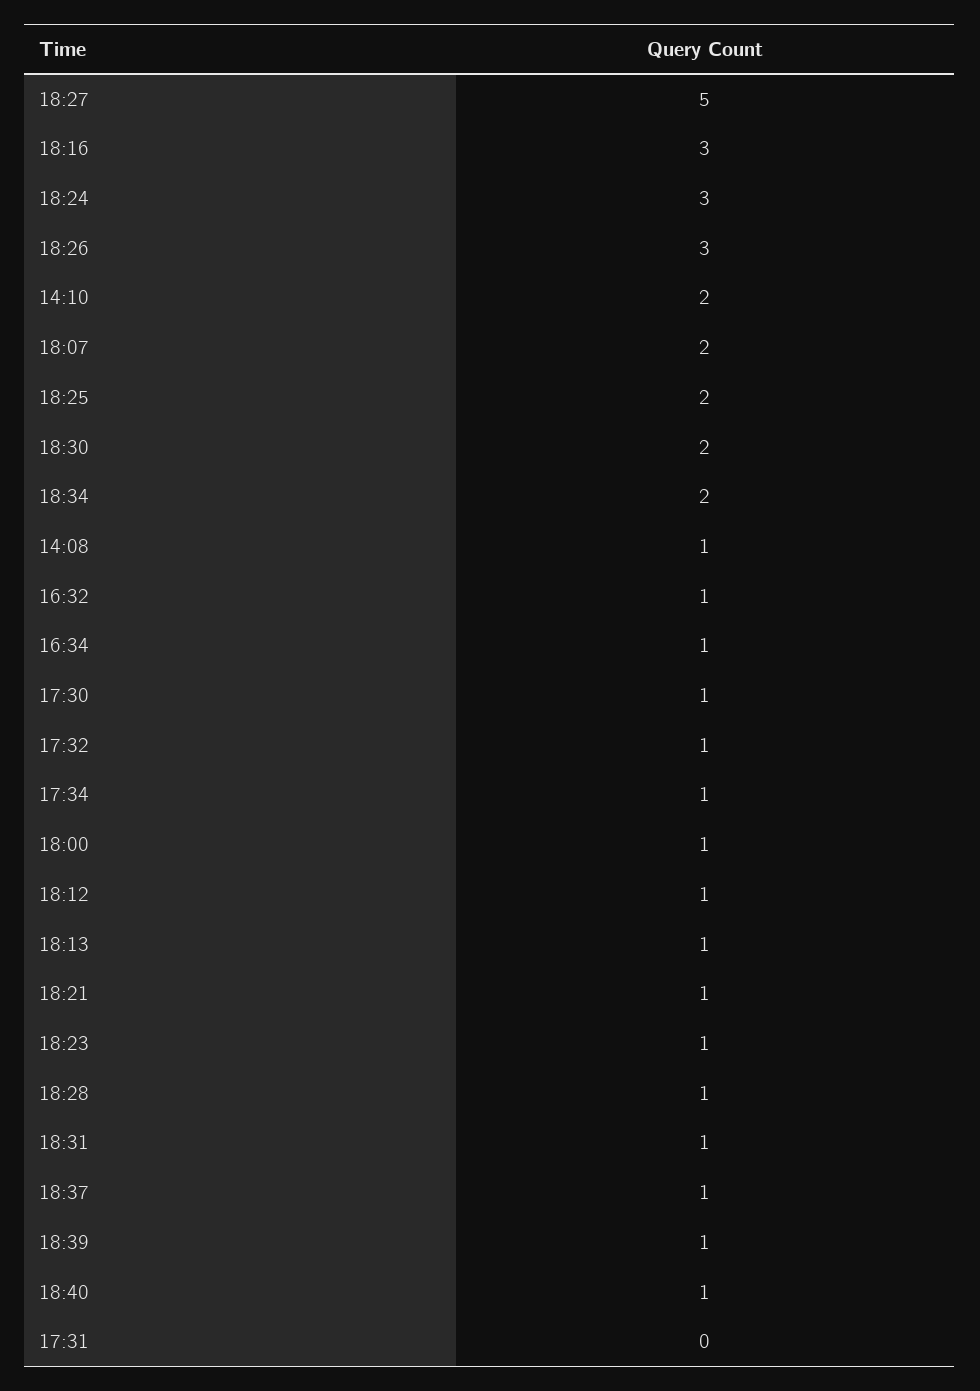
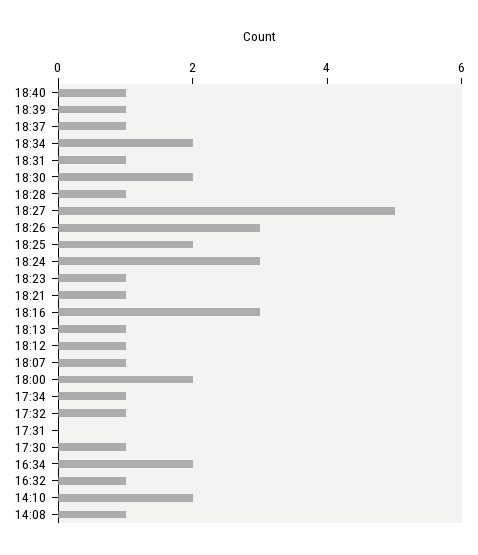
18:07: 2 -> 1
16:34: 1 -> 2
18:00: 1 -> 2

